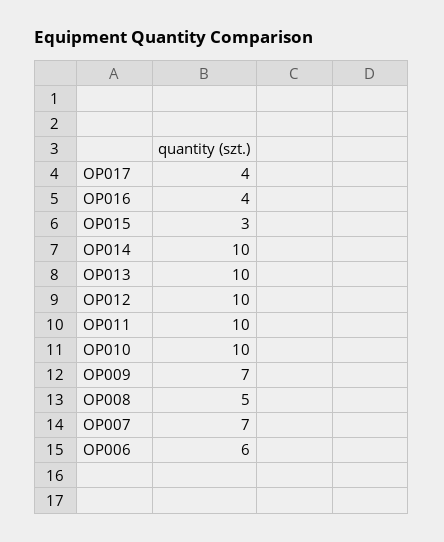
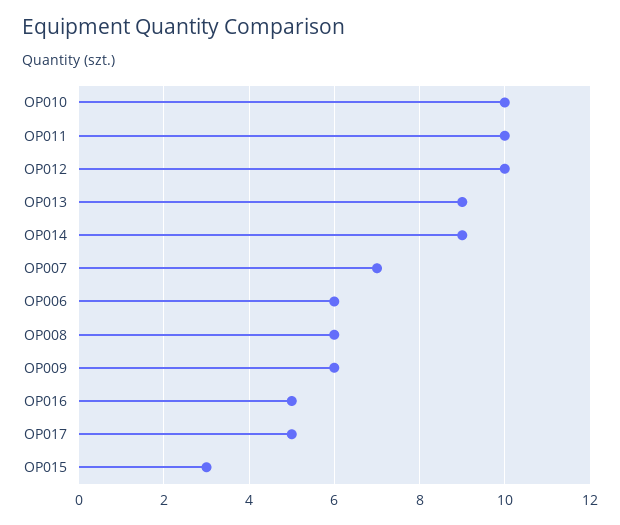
OP017: 4 -> 5
OP016: 4 -> 5
OP014: 10 -> 9
OP013: 10 -> 9
OP009: 7 -> 6
OP008: 5 -> 6

